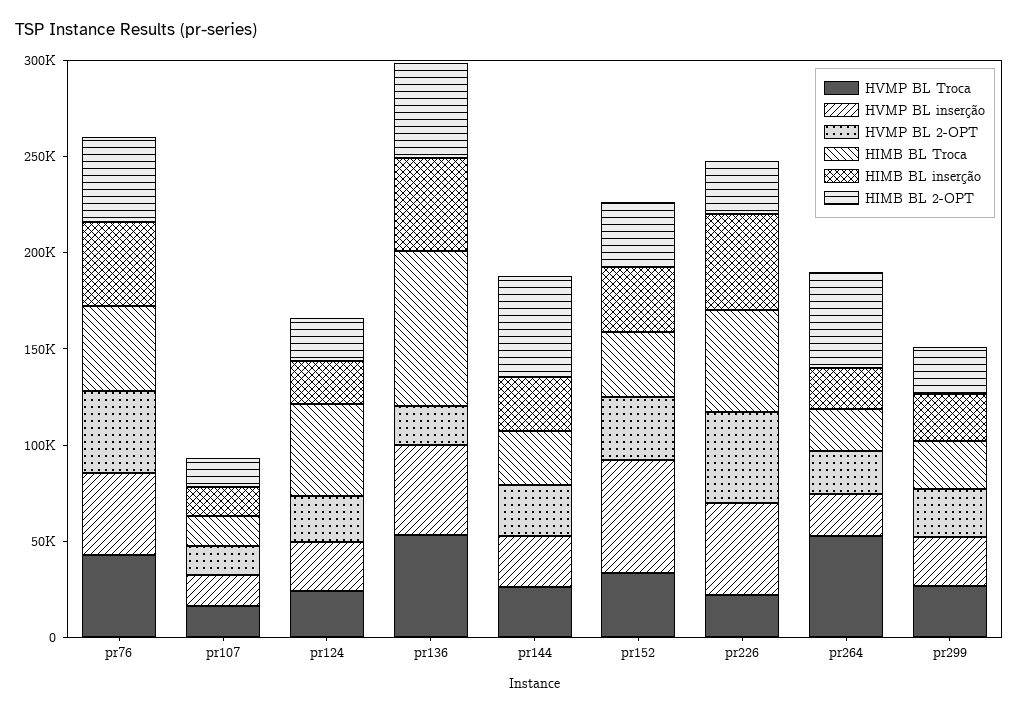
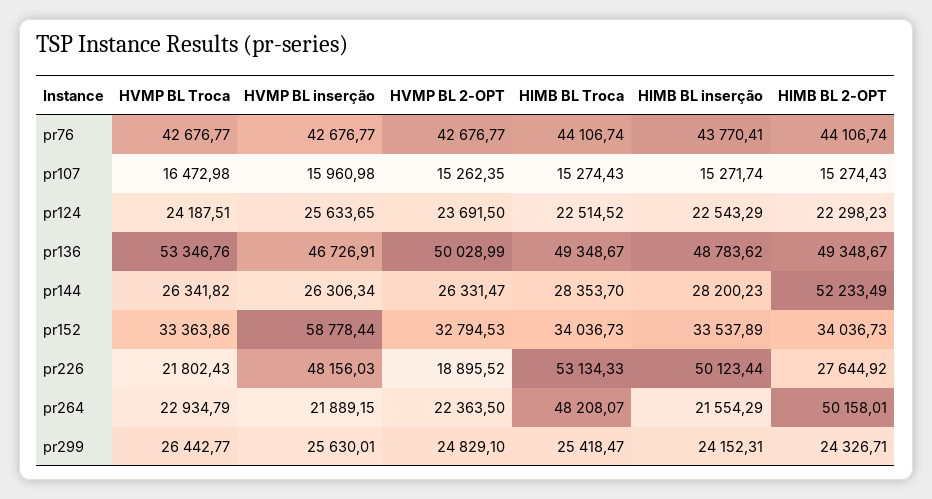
HIMB BL Troca, pr124: 50000 -> 22514.52
HVMP BL 2-OPT, pr136: 20000 -> 50028.99
HIMB BL Troca, pr136: 80000 -> 49348.67
HVMP BL 2-OPT, pr226: 50000 -> 18895.52
HVMP BL Troca, pr264: 50000 -> 22934.79
HIMB BL Troca, pr264: 20000 -> 48208.07

